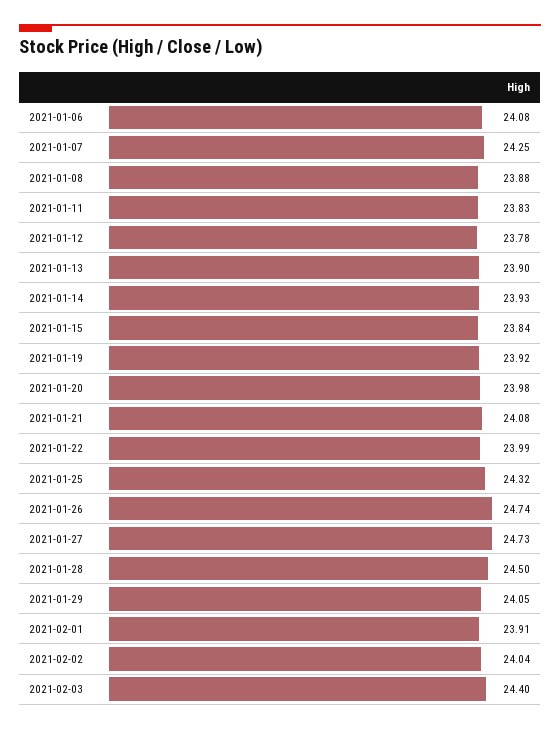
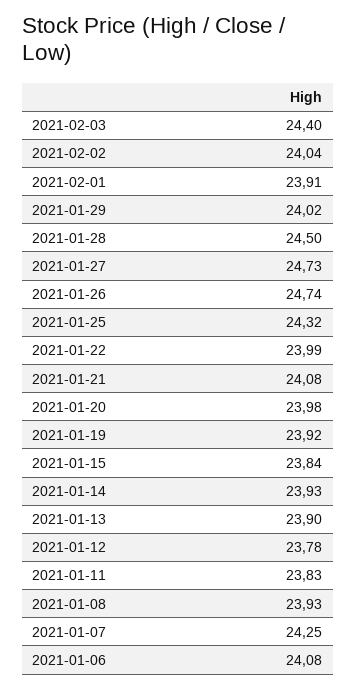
2021-01-08: 23.88 -> 23.93
2021-01-29: 24.05 -> 24.02

